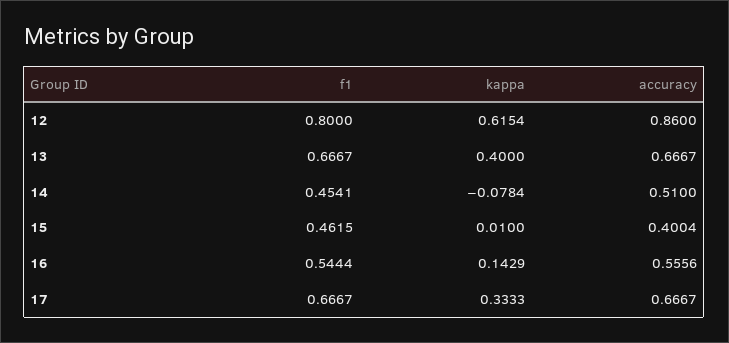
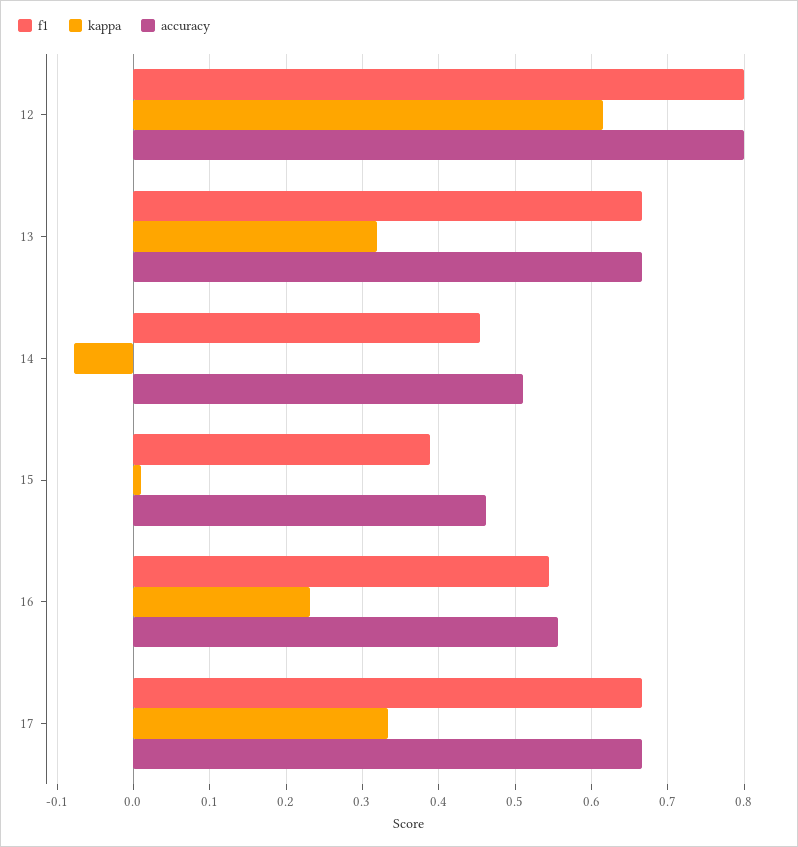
accuracy, 12: 0.86 -> 0.8
kappa, 13: 0.4 -> 0.32
f1, 15: 0.4615 -> 0.39
accuracy, 15: 0.4004 -> 0.46
kappa, 16: 0.1429 -> 0.23

